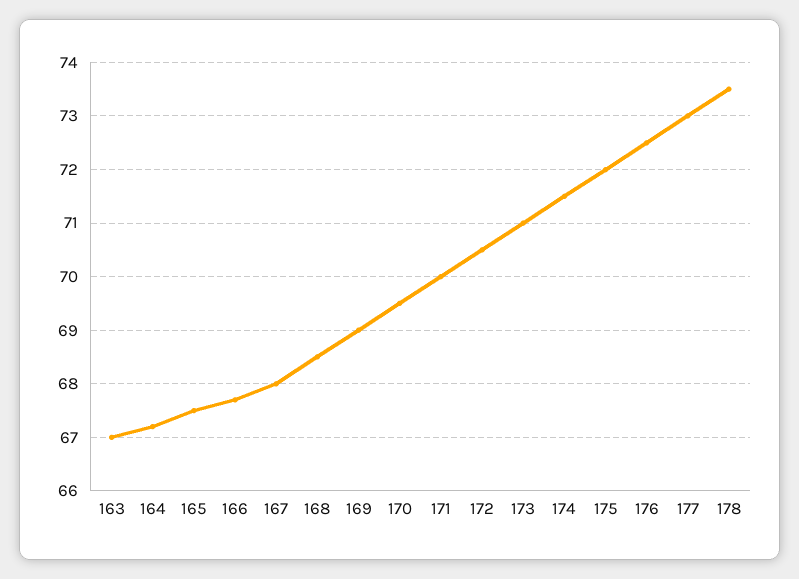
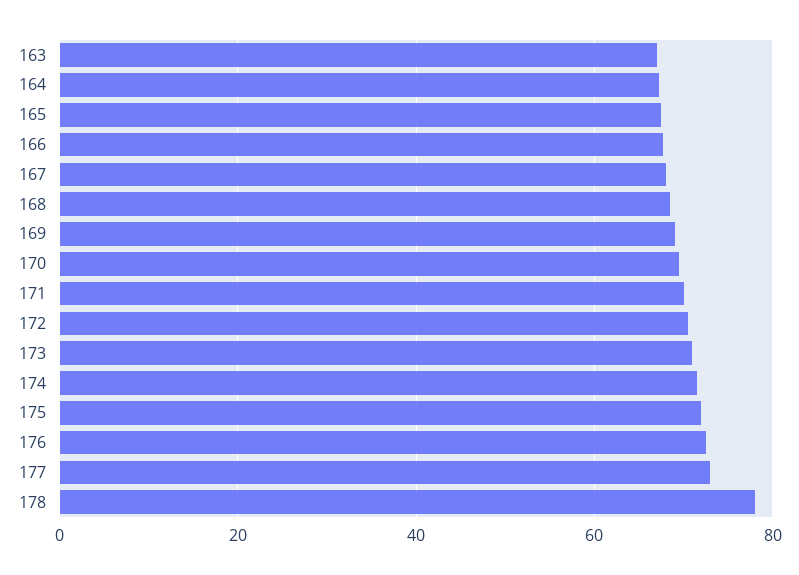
178: 73.5 -> 78

